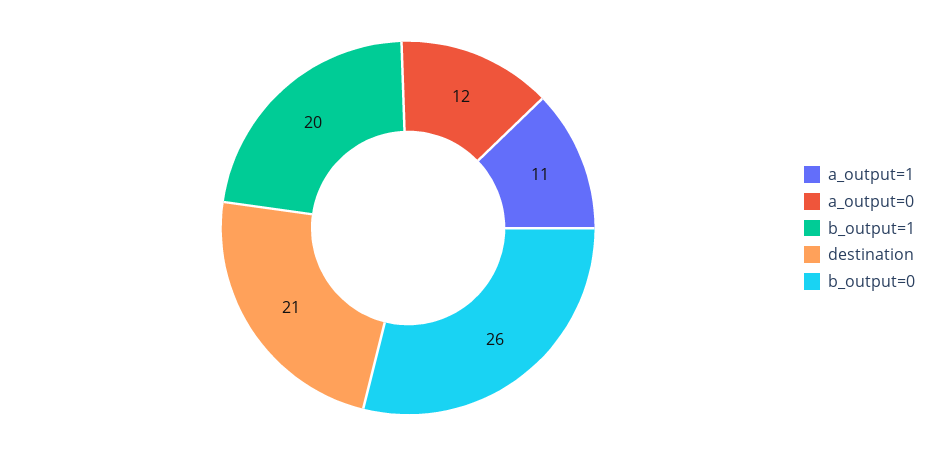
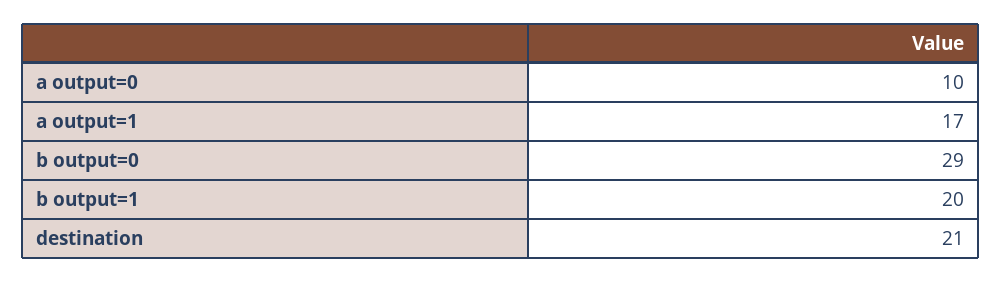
a_output=1: 11 -> 17
a_output=0: 12 -> 10
b_output=0: 26 -> 29

